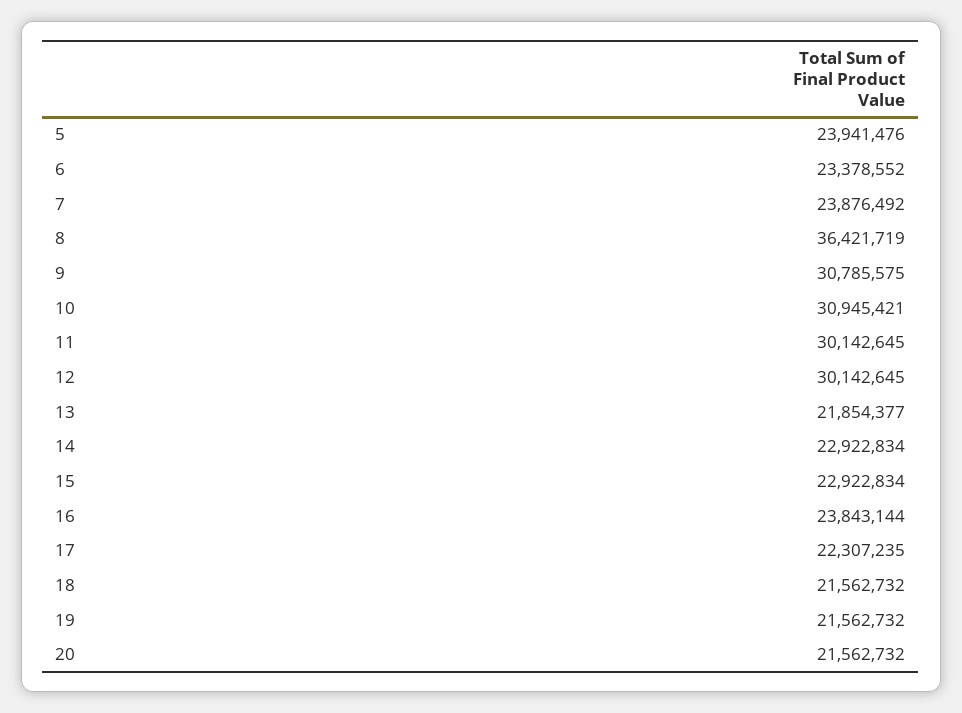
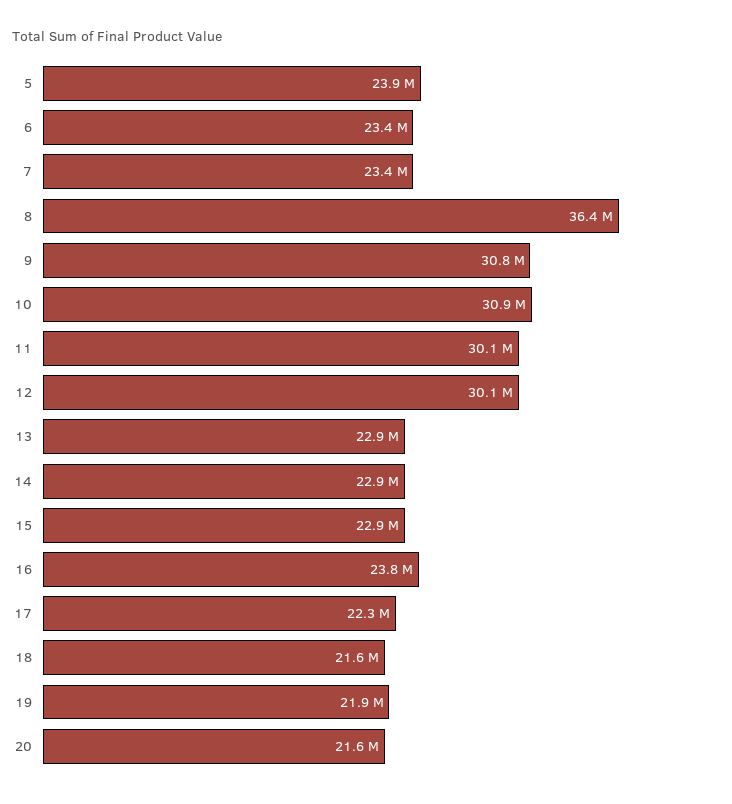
7: 23876492 -> 23400000
13: 21854377 -> 22900000
19: 21562732 -> 21900000

